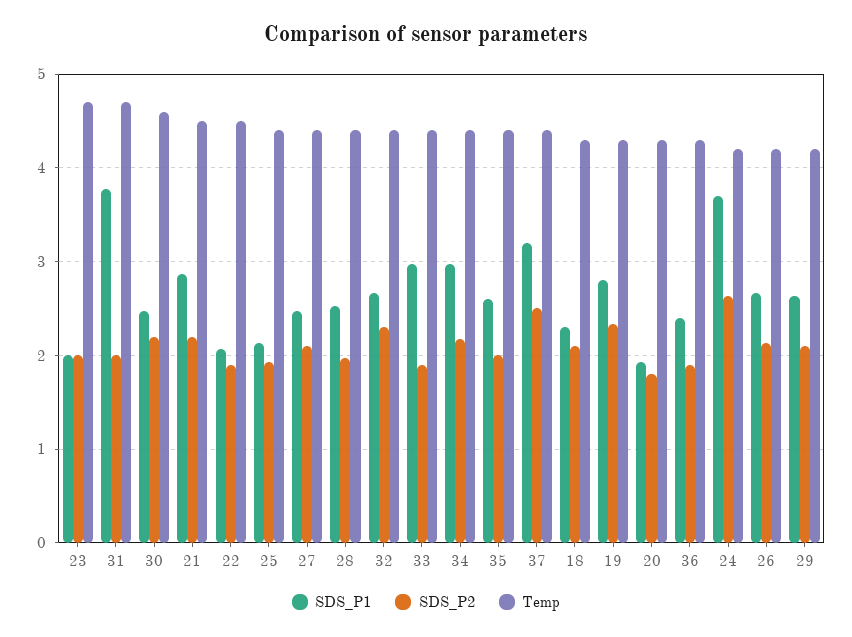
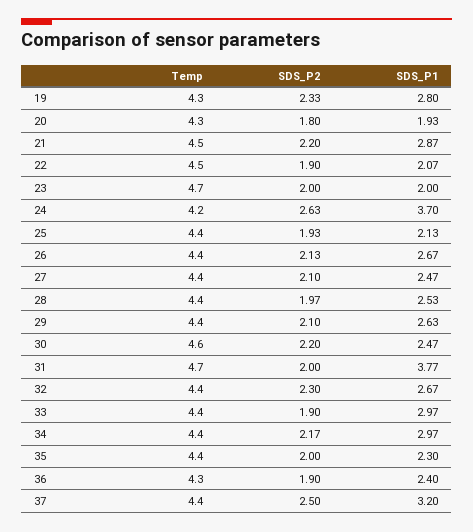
SDS_P1, 35: 2.6 -> 2.3
SDS_P1, 18: 2.3 -> none
SDS_P2, 18: 2.1 -> none
Temp, 18: 4.3 -> none
Temp, 26: 4.2 -> 4.4
Temp, 29: 4.2 -> 4.4

